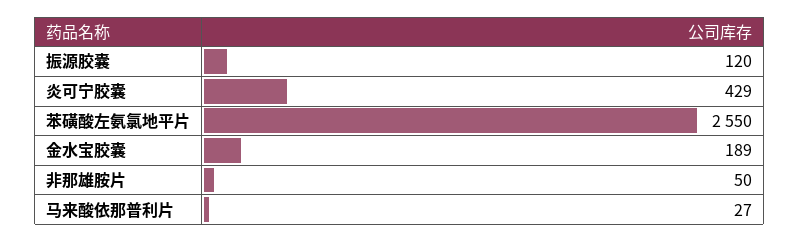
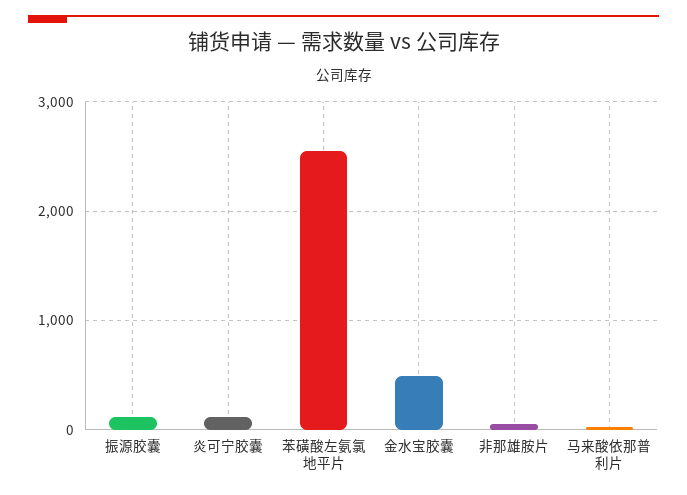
炎可宁胶囊: 429 -> 100
金水宝胶囊: 189 -> 500

